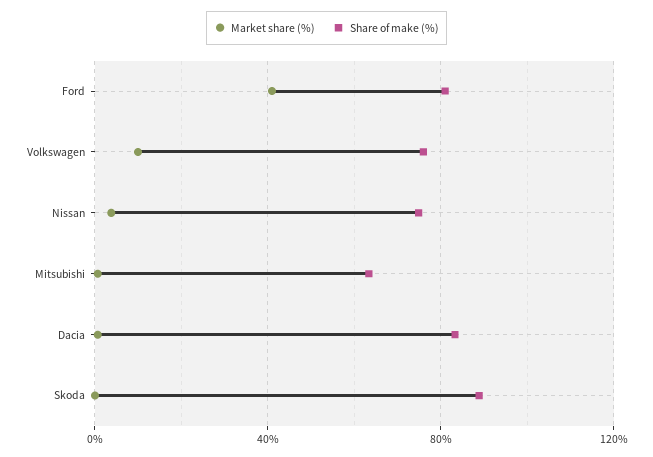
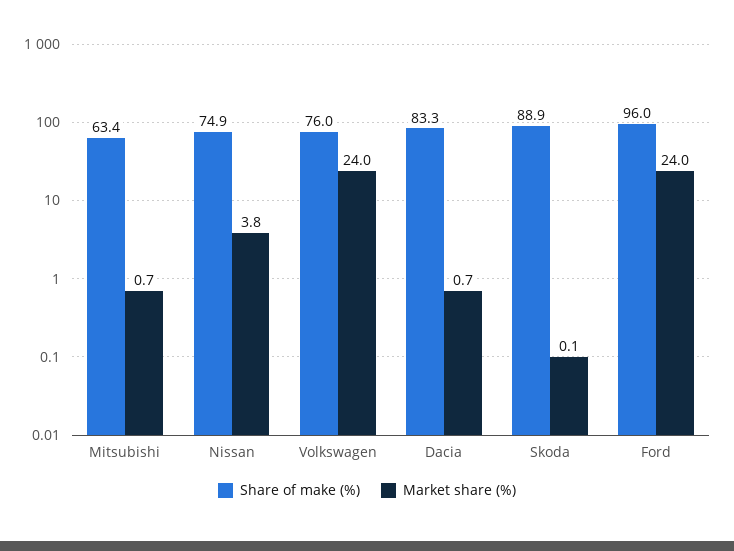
Market share (%), Ford: 40 -> 24
Share of make (%), Ford: 80 -> 96
Market share (%), Volkswagen: 10 -> 24

